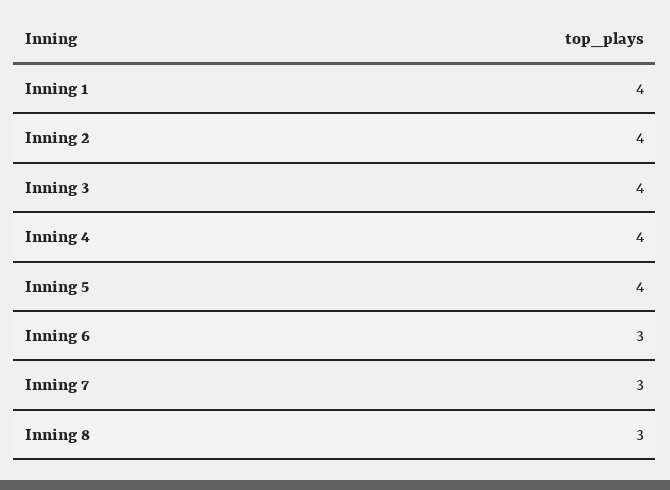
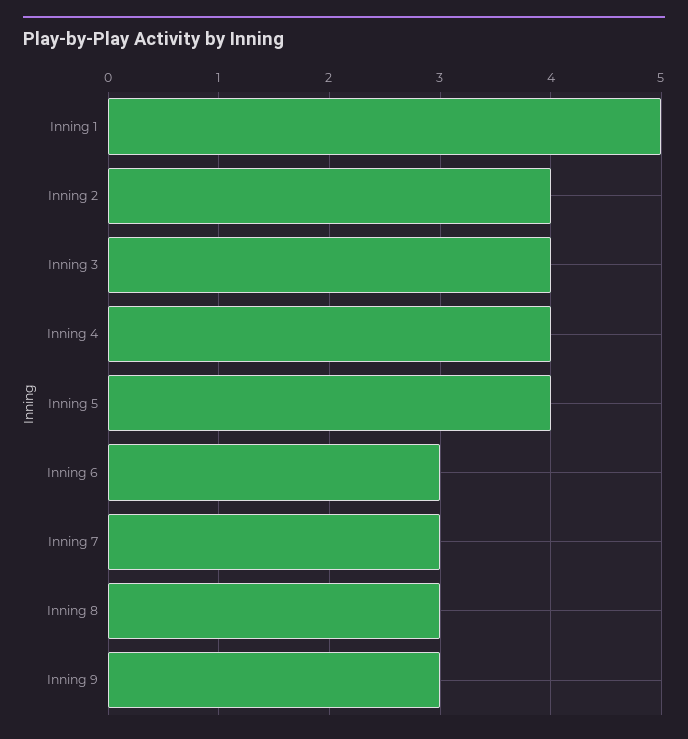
Inning 1: 4 -> 5
Inning 9: none -> 3

